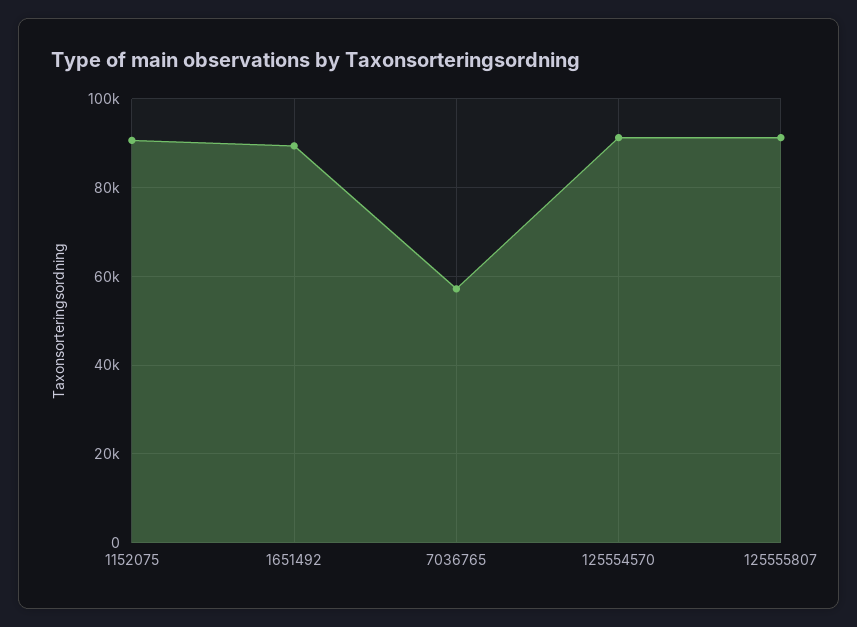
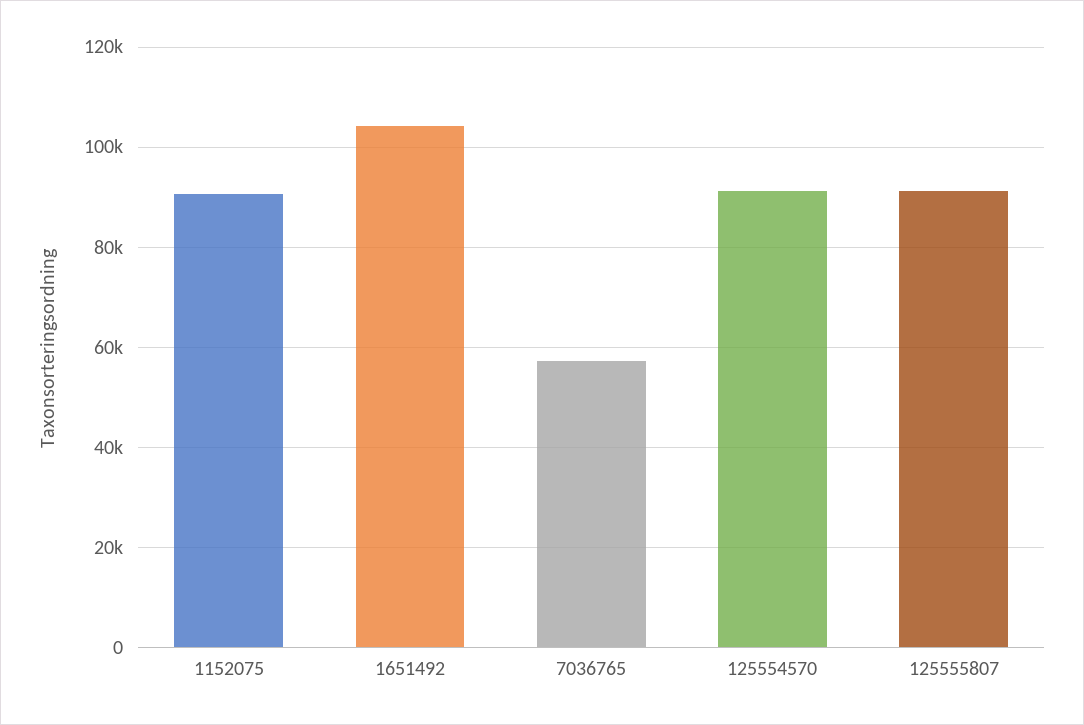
1651492: 90000 -> 104000

